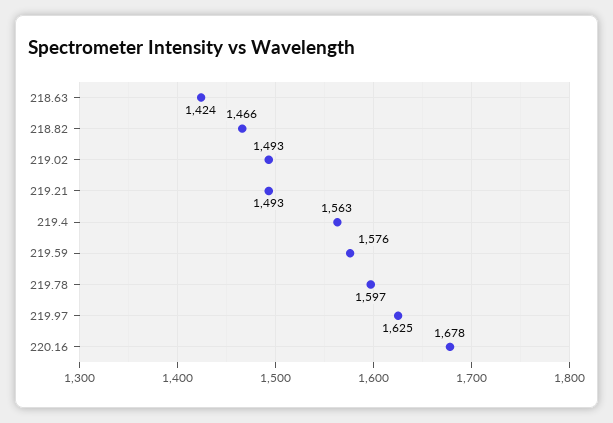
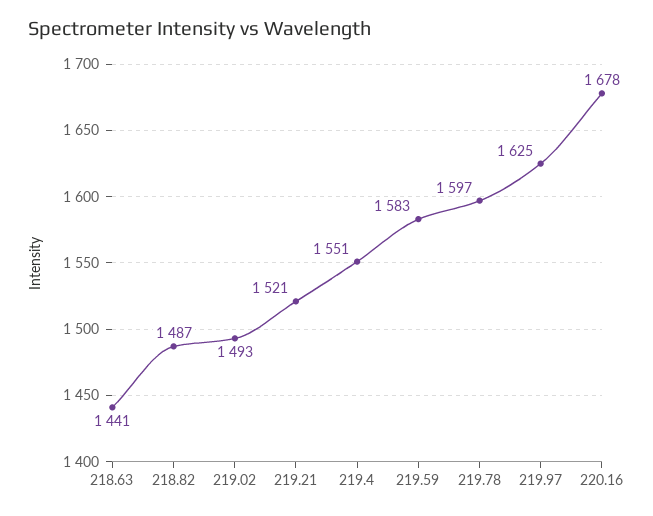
218.63: 1424 -> 1441
218.82: 1466 -> 1487
219.21: 1493 -> 1521
219.4: 1563 -> 1551
219.59: 1576 -> 1583

